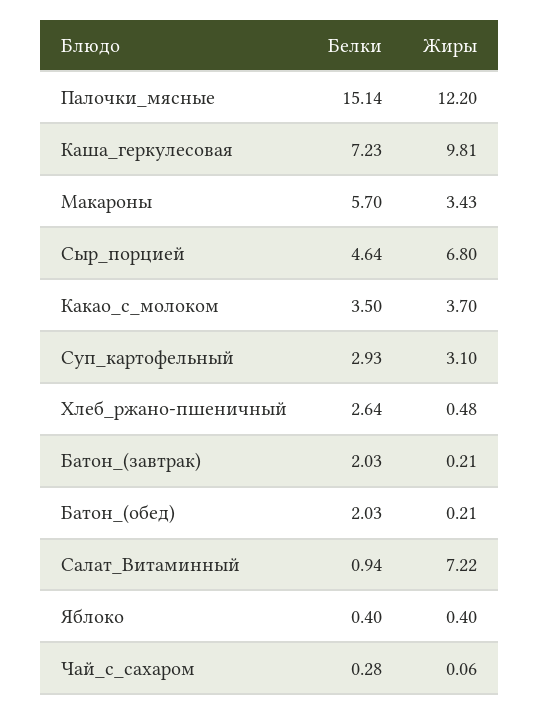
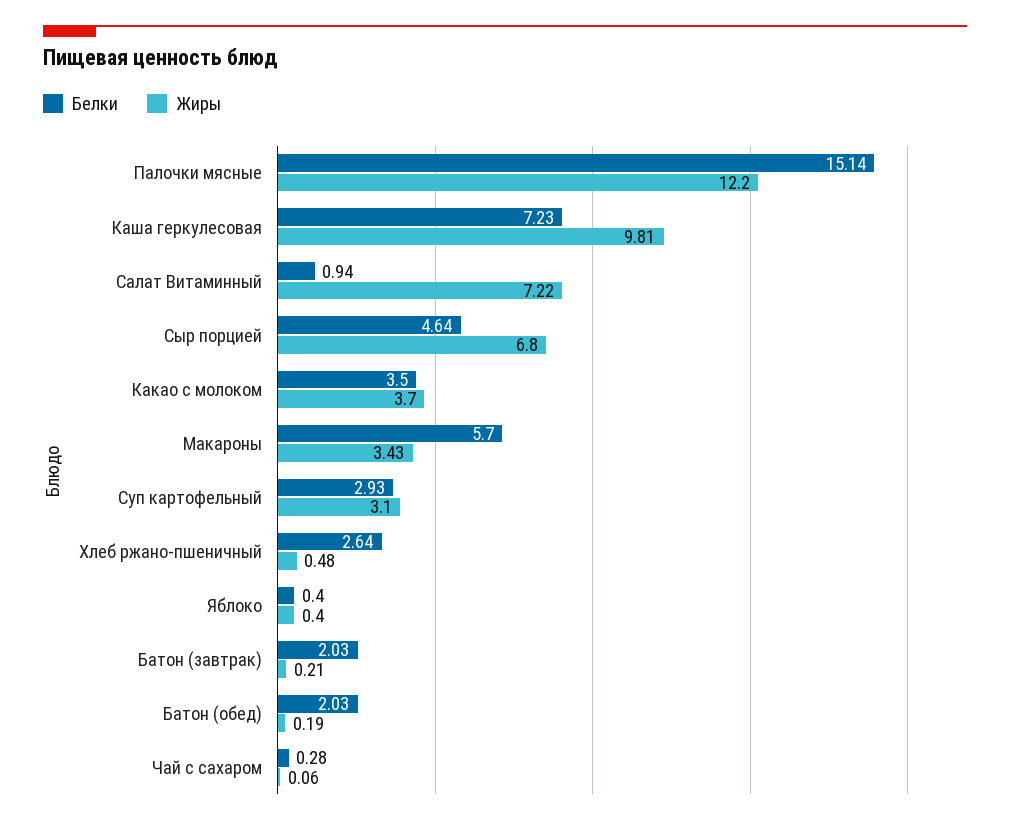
Жиры, Батон_(обед): 0.21 -> 0.19

